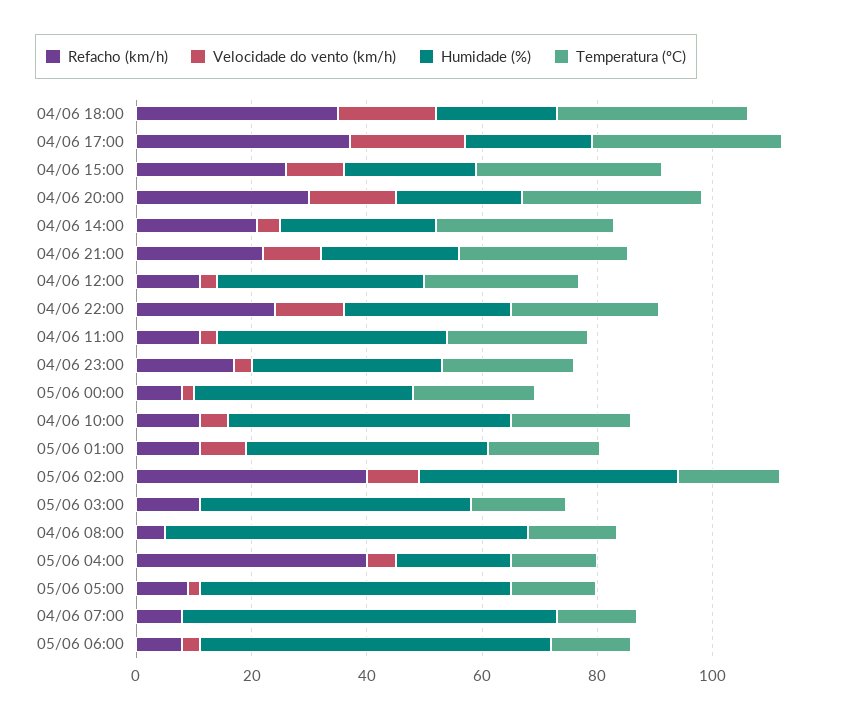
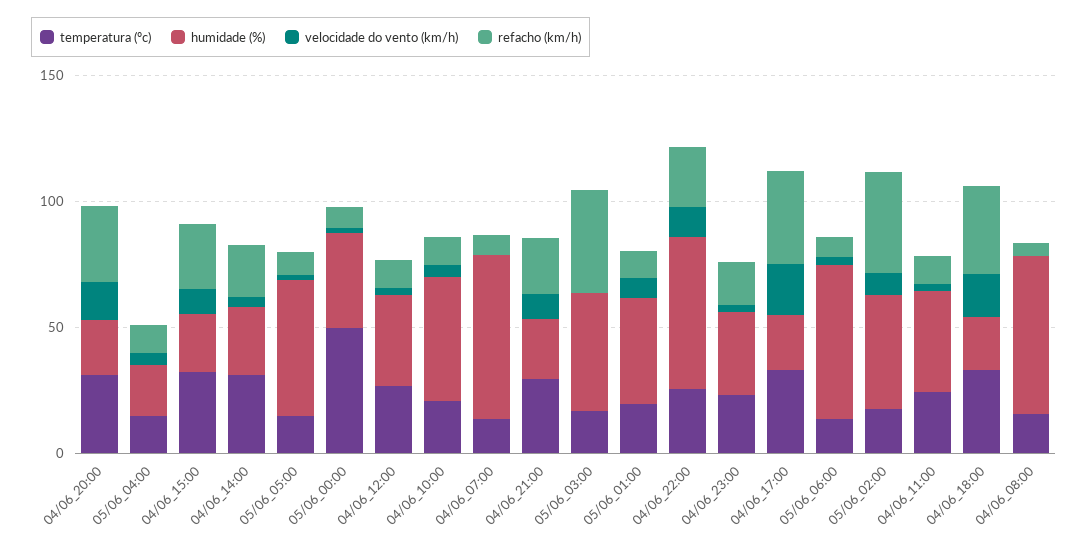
Humidade (%), 04/06 22:00: 30 -> 60
Temperatura (ºC), 05/06 00:00: 20 -> 50
Refacho (km/h), 05/06 03:00: 10 -> 40
Refacho (km/h), 05/06 04:00: 40 -> 10

